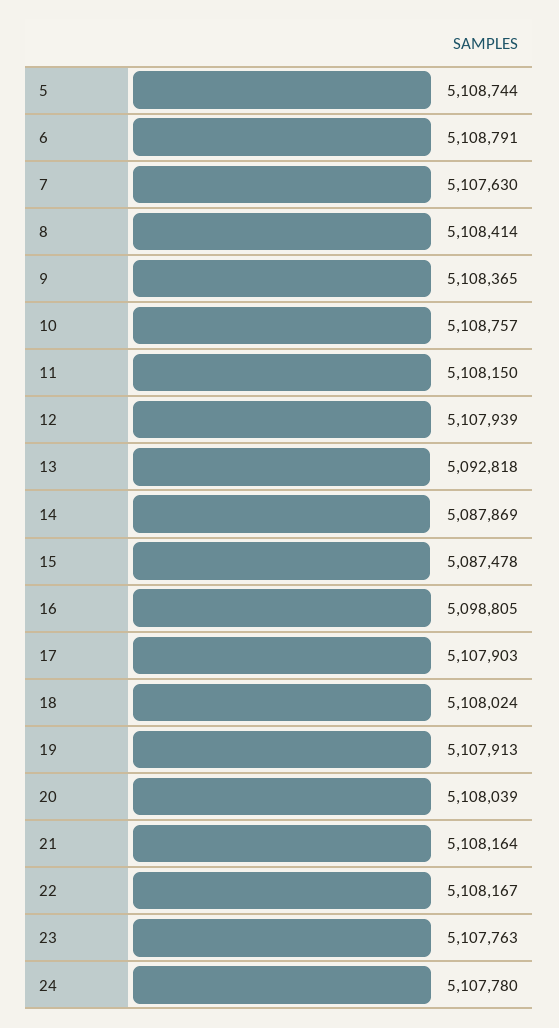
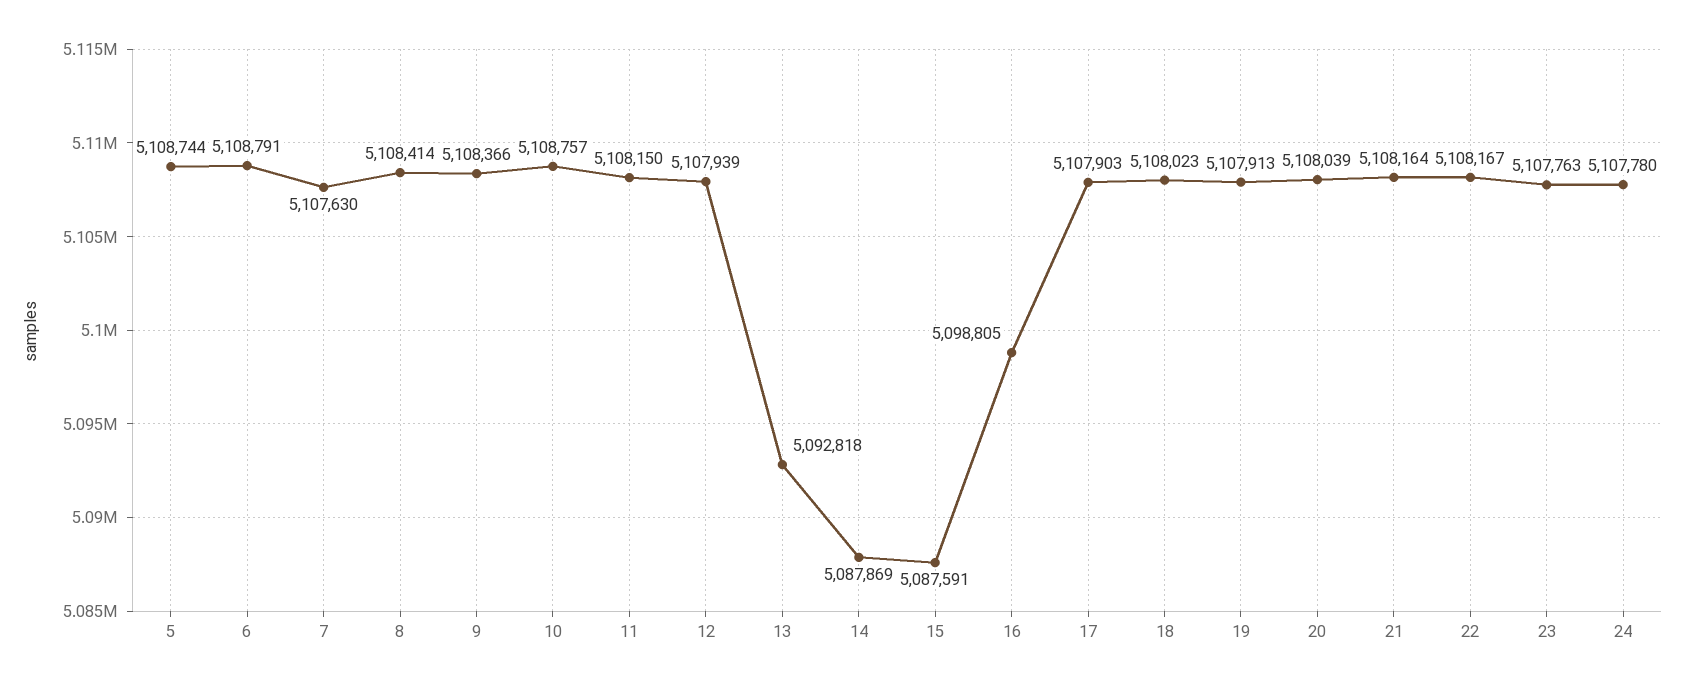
9: 5108365 -> 5108366
15: 5087478 -> 5087591
18: 5108024 -> 5108023

